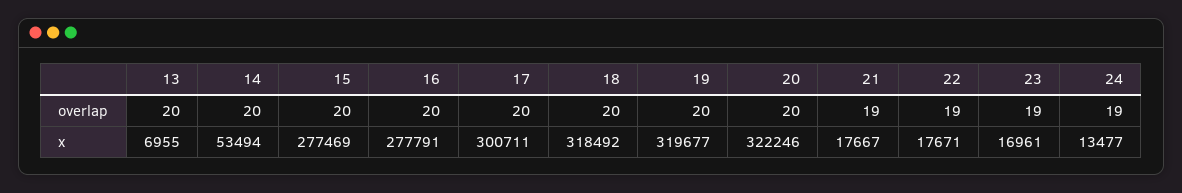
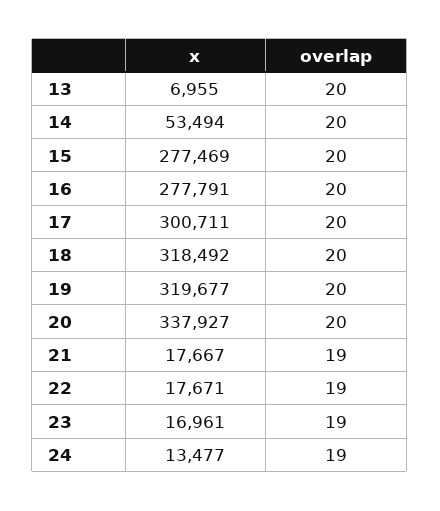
20, x: 322246 -> 337927

